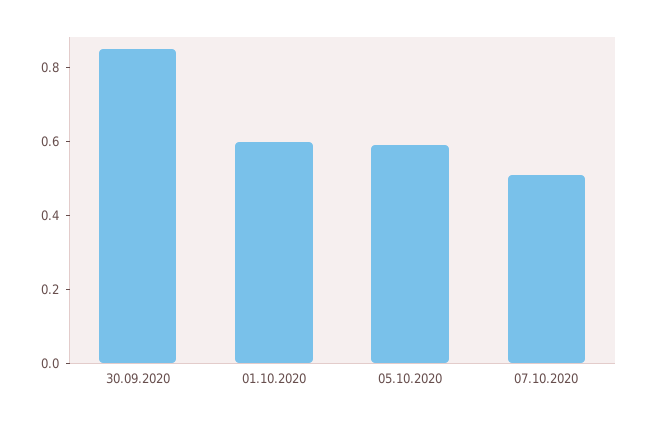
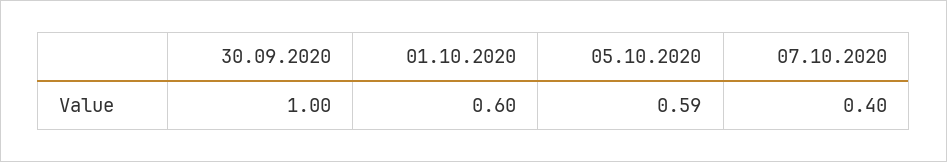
30.09.2020: 0.85 -> 1
07.10.2020: 0.5 -> 0.4

